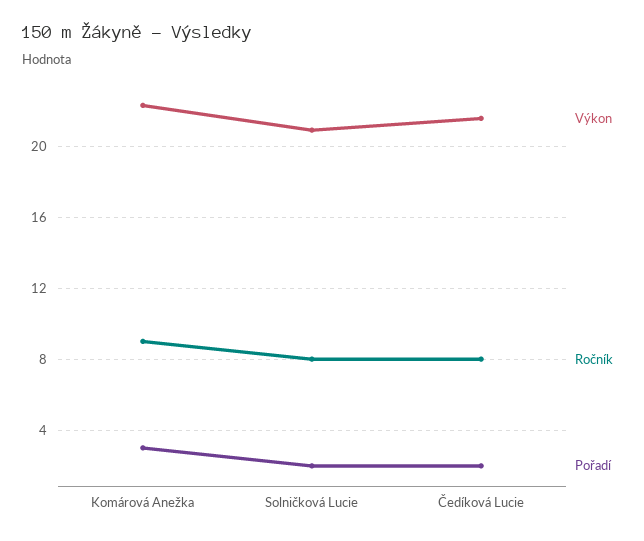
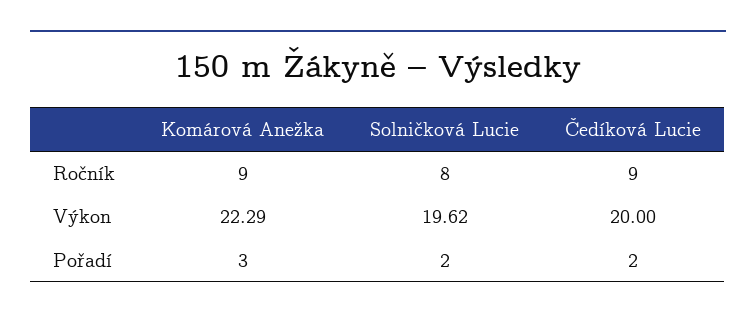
Výkon, Solničková Lucie: 21 -> 19.62
Výkon, Čedíková Lucie: 21.5 -> 20
Ročník, Čedíková Lucie: 8 -> 9

